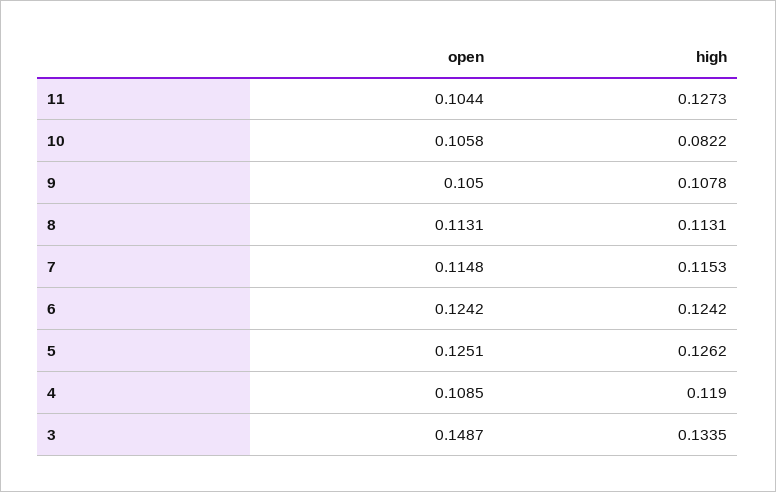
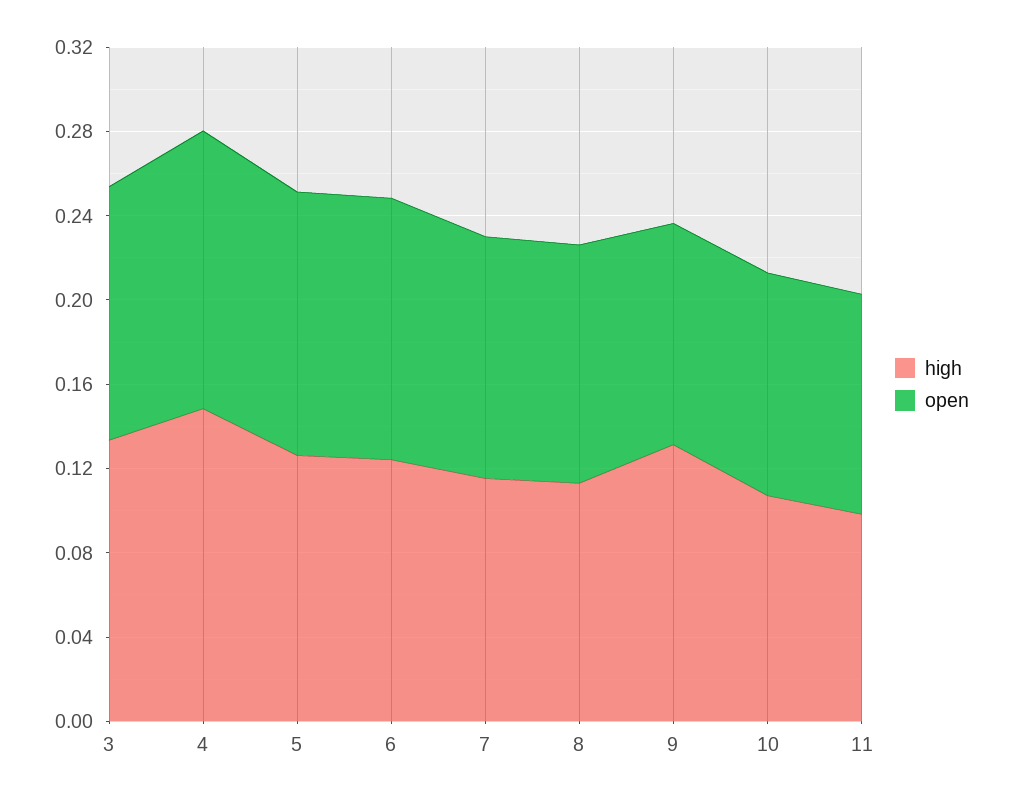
high, 11: 0.1273 -> 0.1
high, 10: 0.0822 -> 0.11
high, 9: 0.1078 -> 0.13
open, 4: 0.1085 -> 0.13
high, 4: 0.119 -> 0.15
open, 3: 0.1487 -> 0.12

